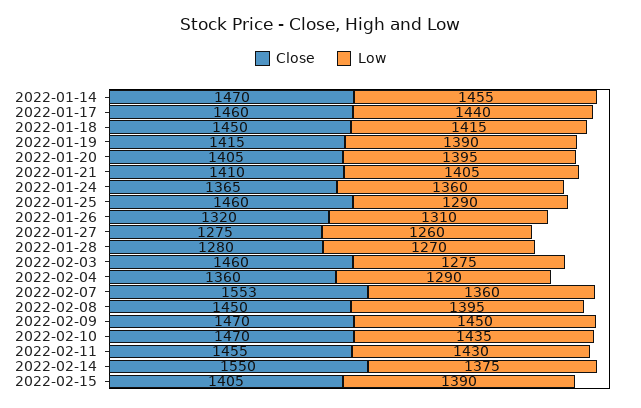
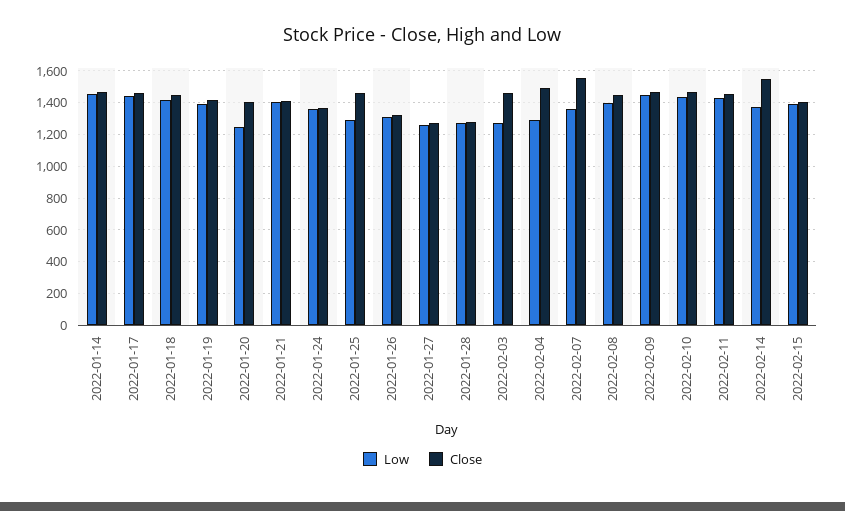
Low, 2022-01-20: 1395 -> 1250
Close, 2022-02-04: 1360 -> 1500

